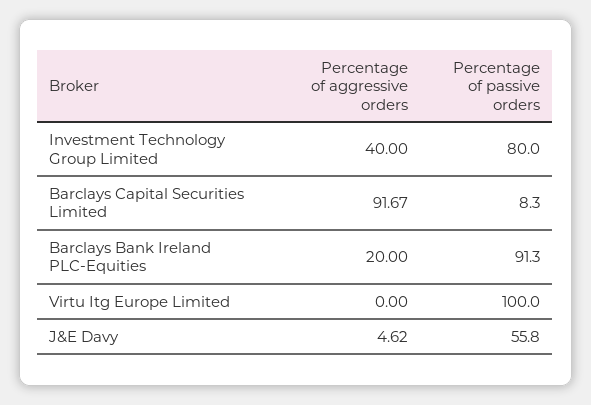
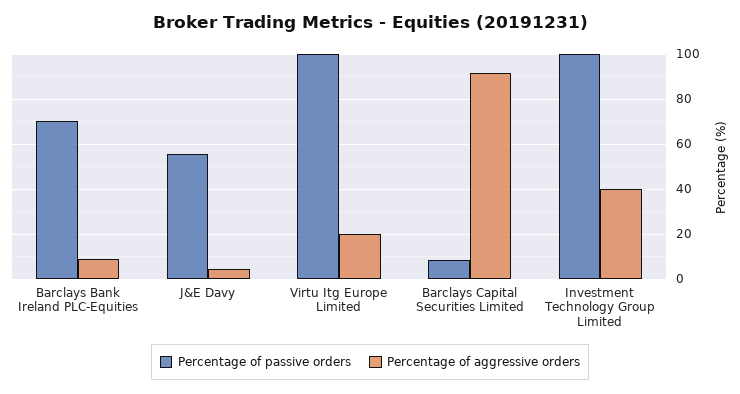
Percentage of passive orders, Investment Technology Group Limited: 80 -> 100
Percentage of aggressive orders, Barclays Bank Ireland PLC-Equities: 20 -> 10
Percentage of passive orders, Barclays Bank Ireland PLC-Equities: 91.3 -> 70
Percentage of aggressive orders, Virtu Itg Europe Limited: 0 -> 20

